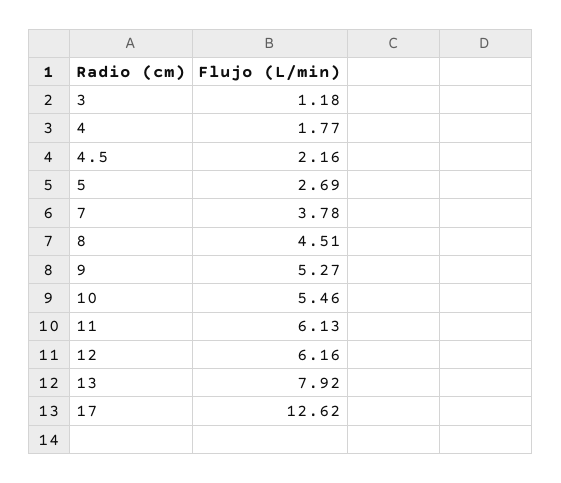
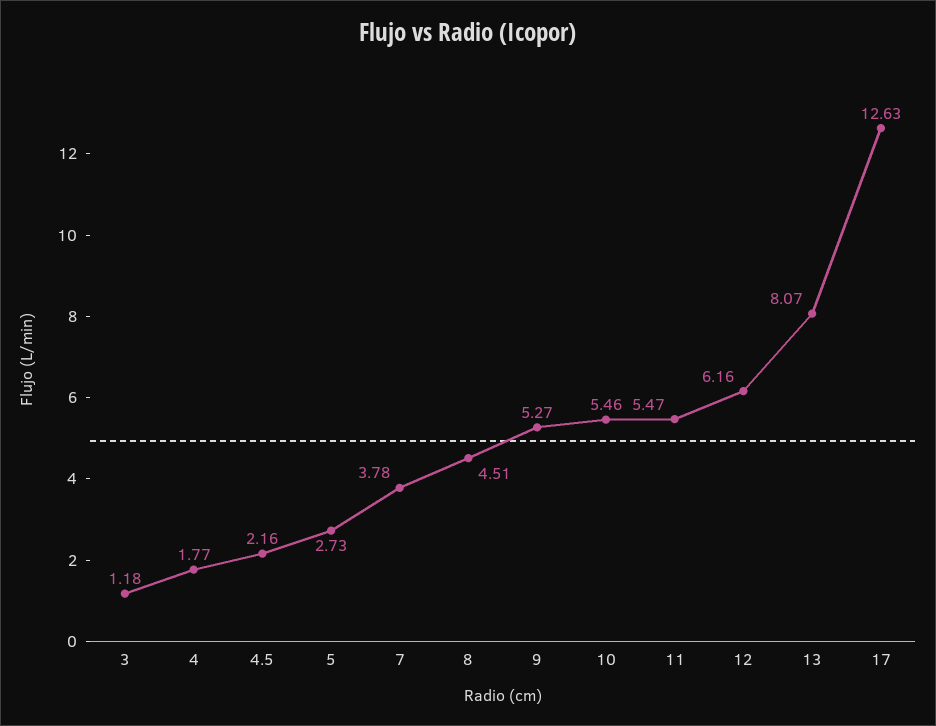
5: 2.69 -> 2.73
11: 6.13 -> 5.47
13: 7.92 -> 8.07
17: 12.62 -> 12.63

